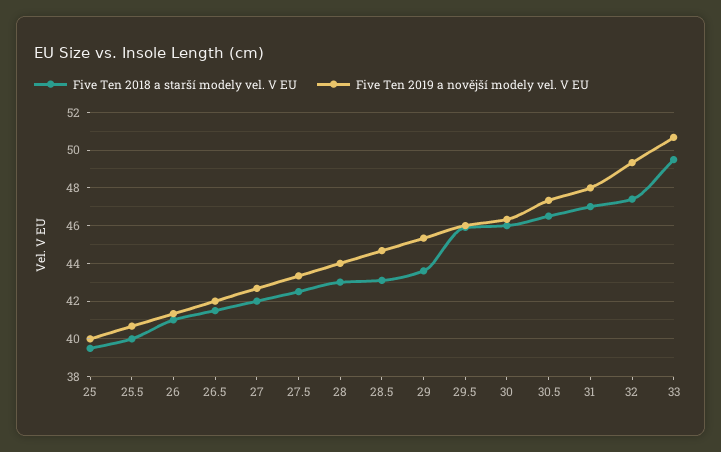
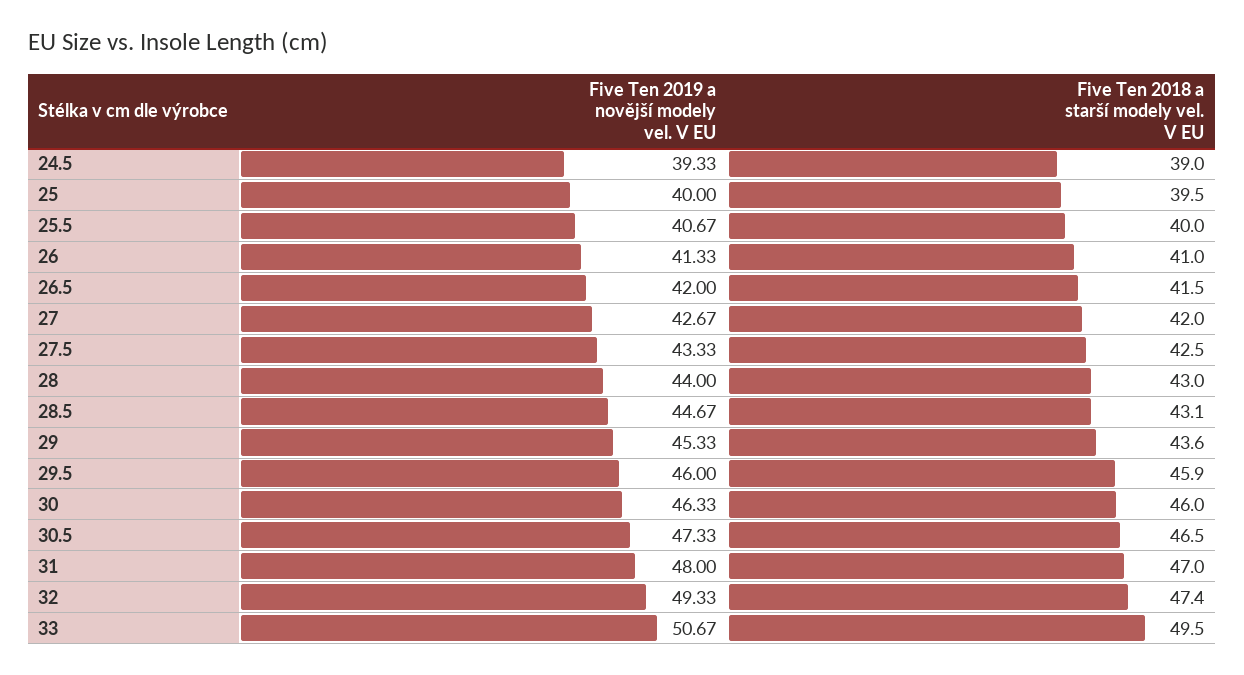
Five Ten 2019 a novější modely vel. V EU, 24.5: none -> 39.33
Five Ten 2018 a starší modely vel. V EU, 24.5: none -> 39

